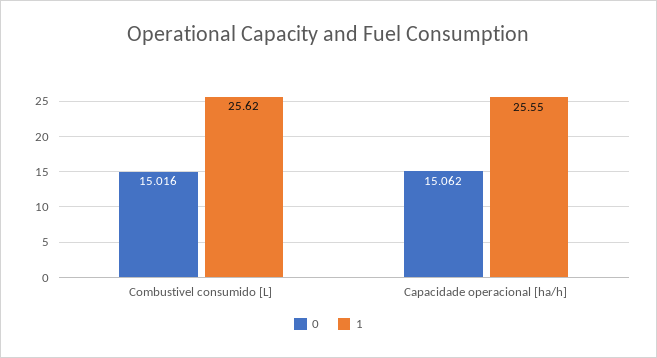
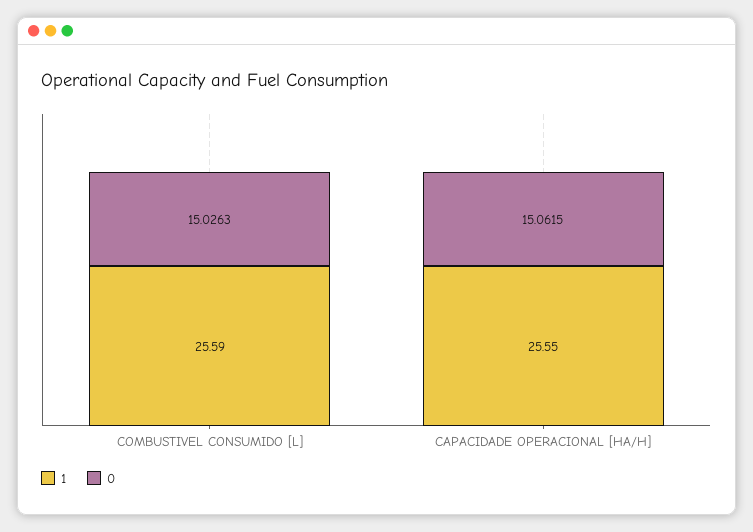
0, Combustivel consumido [L]: 15.016 -> 15.0263
1, Combustivel consumido [L]: 25.62 -> 25.59

